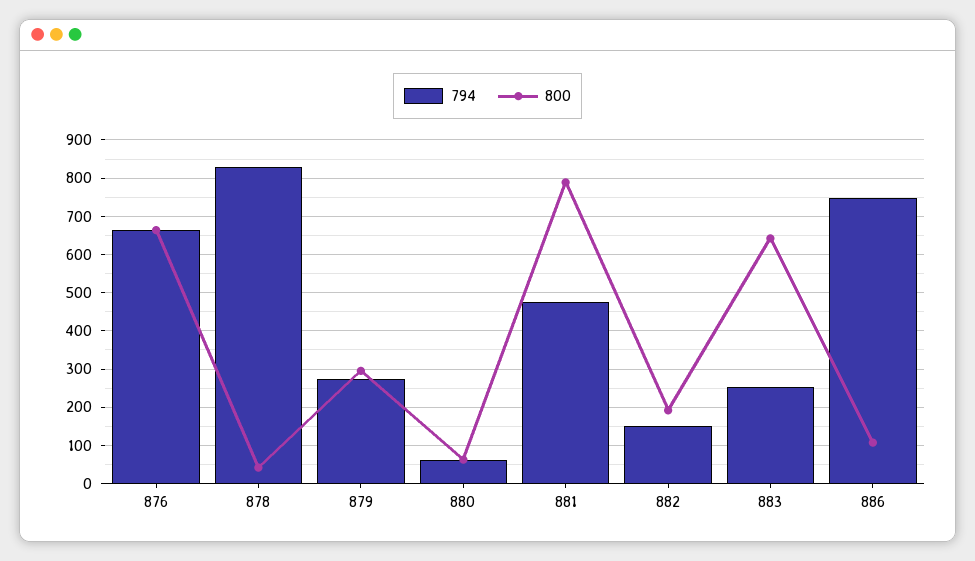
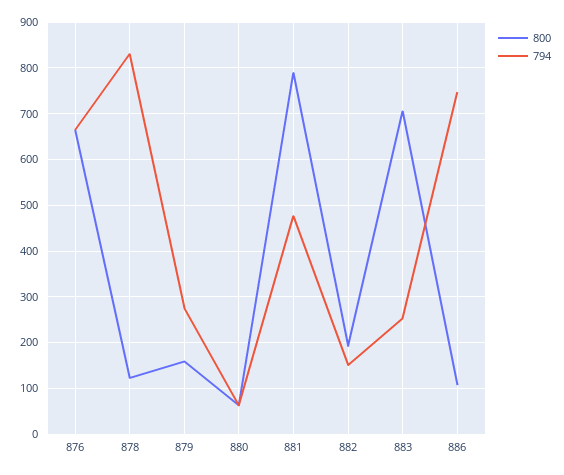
800, 878: 40 -> 120
800, 879: 300 -> 160
800, 883: 640 -> 700

